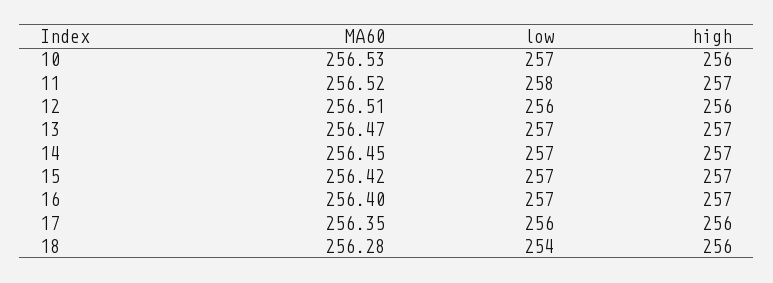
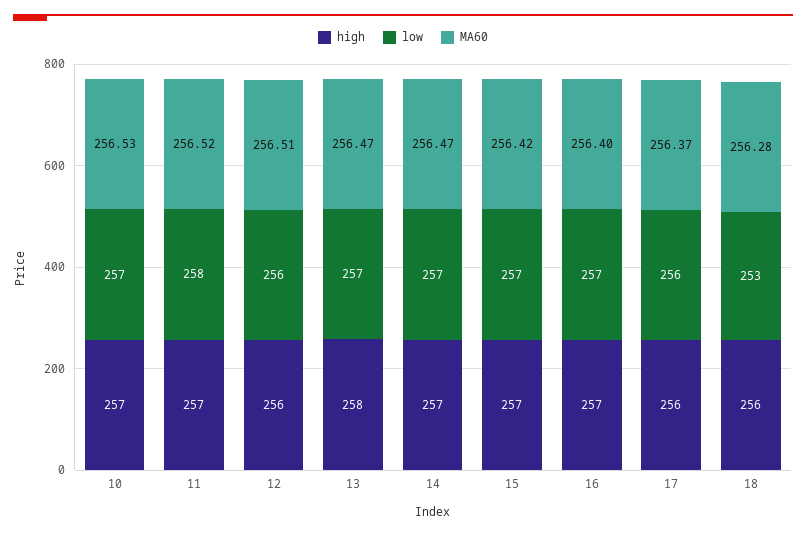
high, 10: 256 -> 257
high, 13: 257 -> 258
MA60, 14: 256.45 -> 256.47
MA60, 17: 256.35 -> 256.37
low, 18: 254 -> 253

